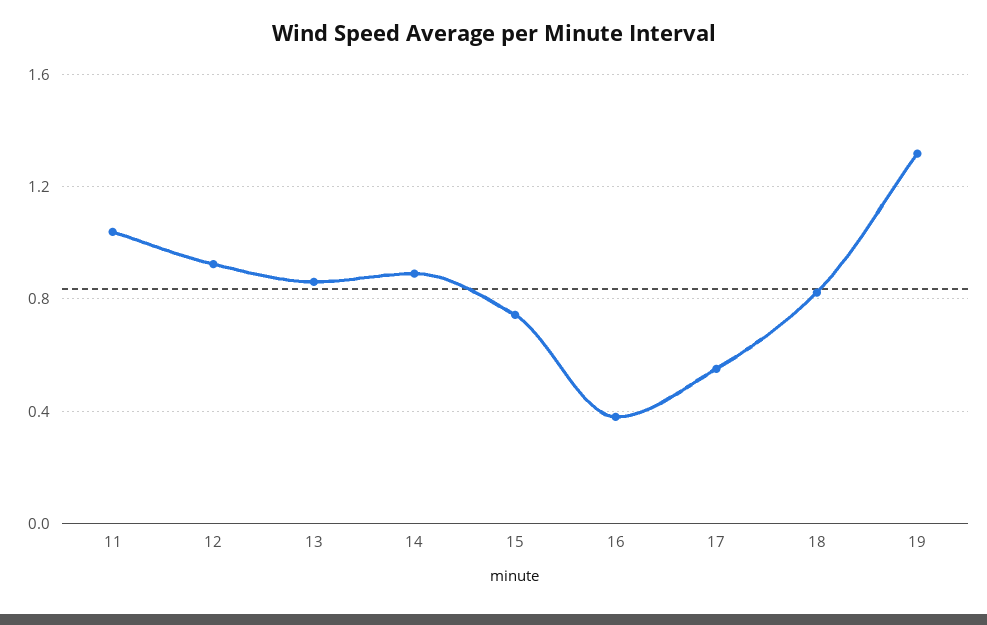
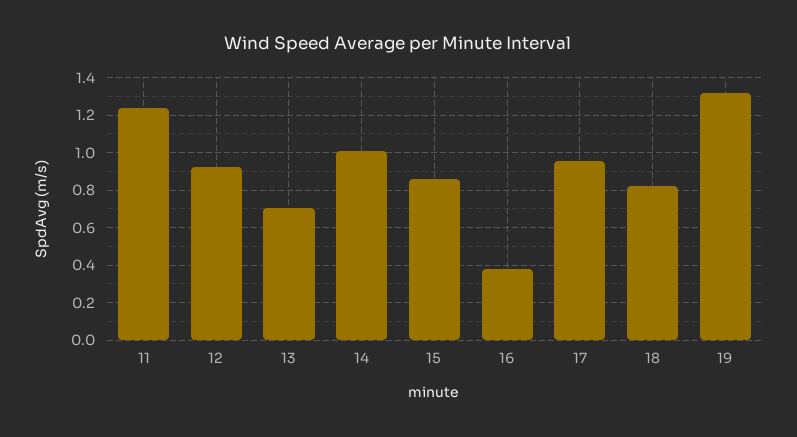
11: 1.05 -> 1.25
13: 0.85 -> 0.7
14: 0.9 -> 1
15: 0.75 -> 0.85
17: 0.55 -> 0.95

